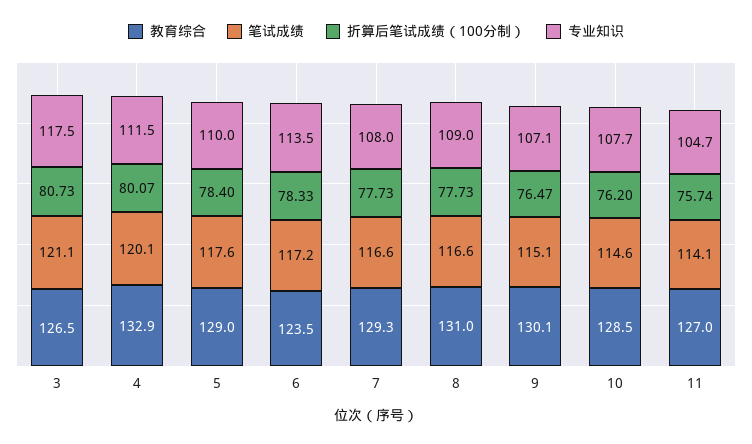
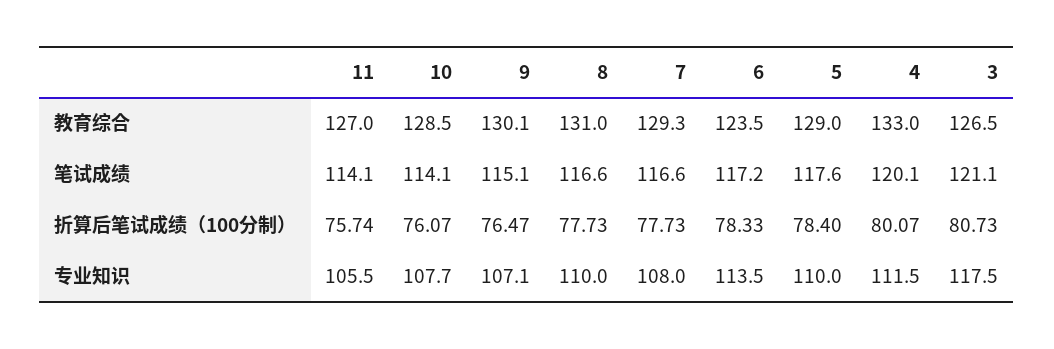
教育综合, 4: 132.9 -> 133
专业知识, 8: 109 -> 110
笔试成绩, 10: 114.6 -> 114.1
折算后笔试成绩（100分制）, 10: 76.2 -> 76.07
专业知识, 11: 104.7 -> 105.5

